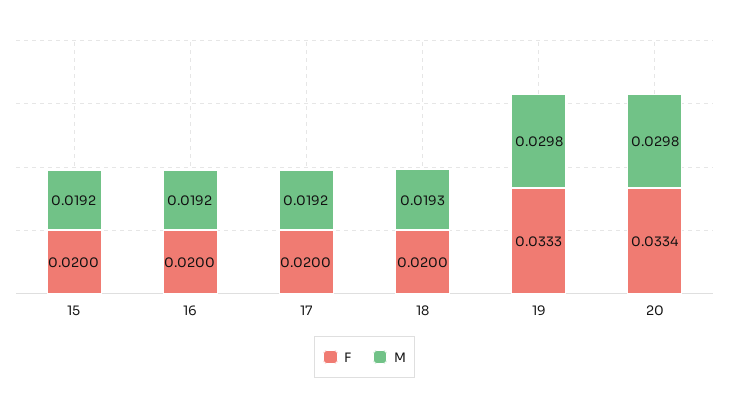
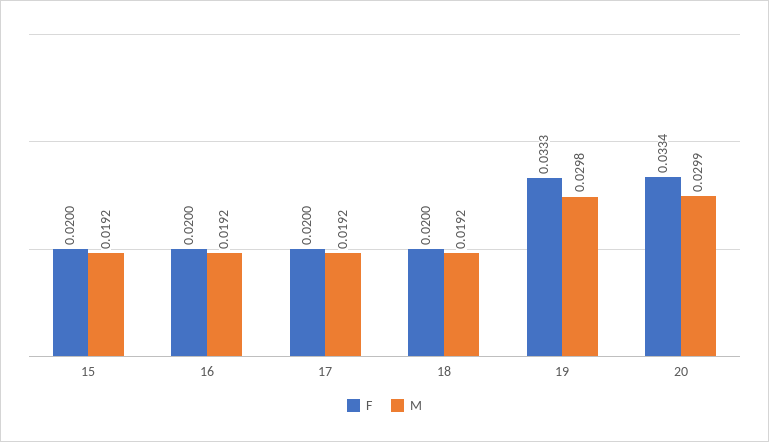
M, 18: 0.0193 -> 0.0192
M, 20: 0.0298 -> 0.0299

